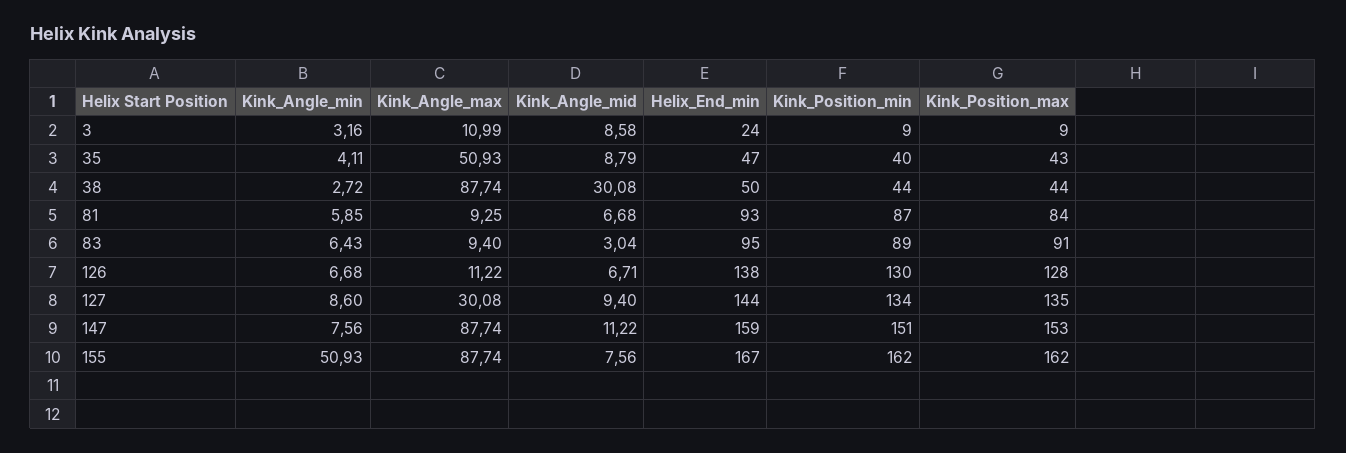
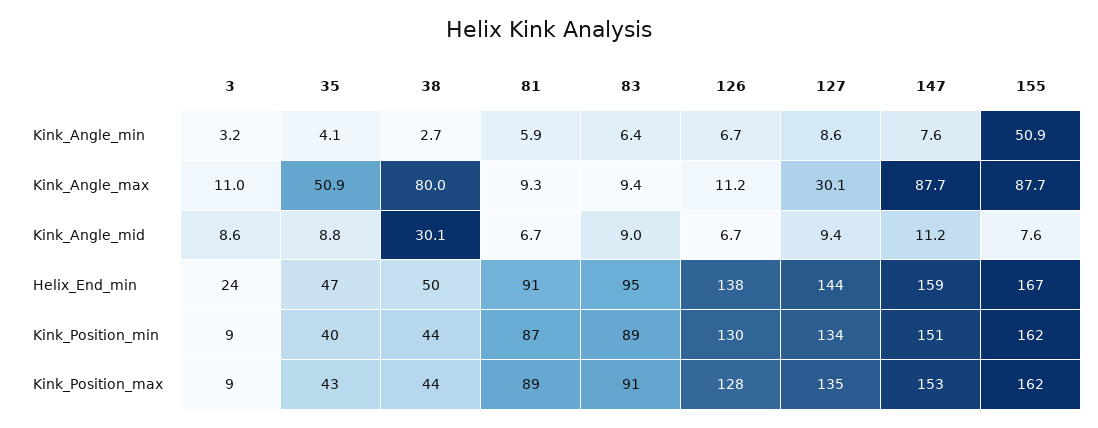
Kink_Angle_max, 38: 87.74 -> 80
Helix_End_min, 81: 93 -> 91
Kink_Position_max, 81: 84 -> 89
Kink_Angle_mid, 83: 3.04 -> 9

